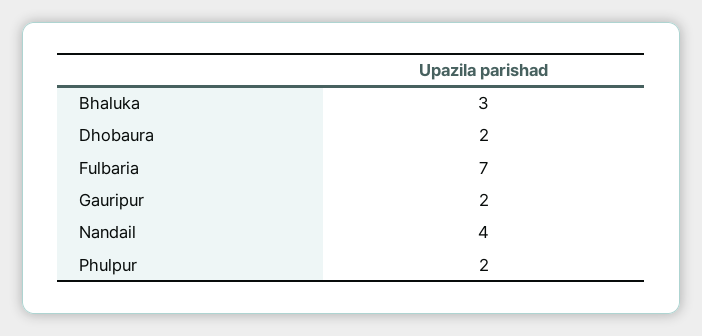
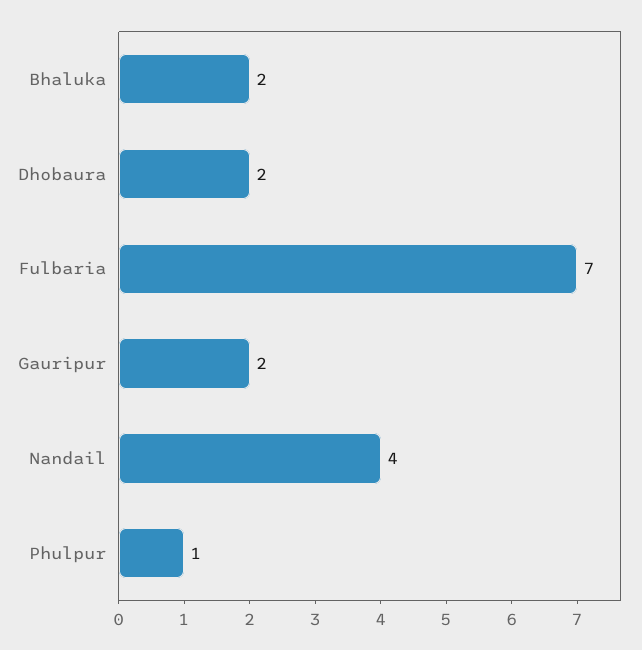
Bhaluka: 3 -> 2
Phulpur: 2 -> 1

